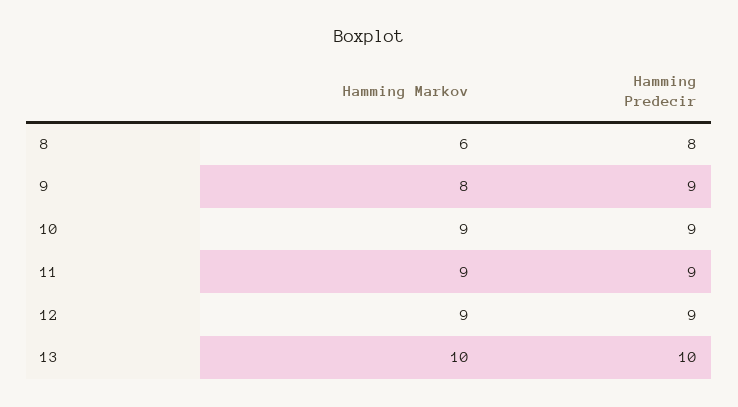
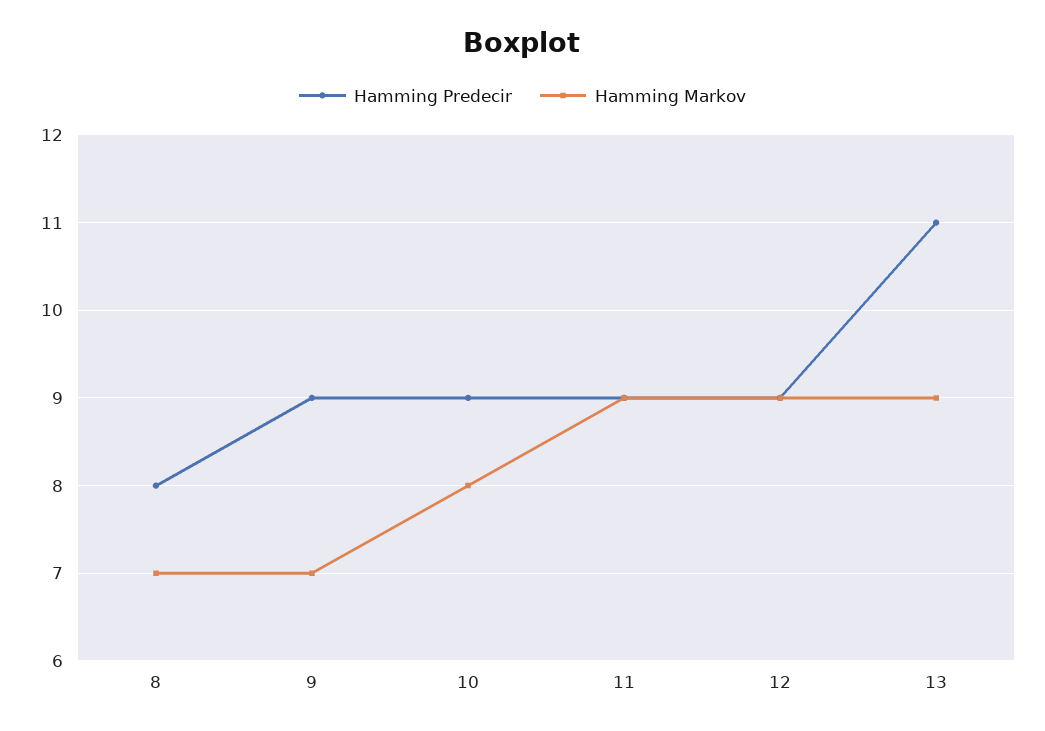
Hamming Markov, 8: 6 -> 7
Hamming Markov, 9: 8 -> 7
Hamming Markov, 10: 9 -> 8
Hamming Markov, 13: 10 -> 9
Hamming Predecir, 13: 10 -> 11

